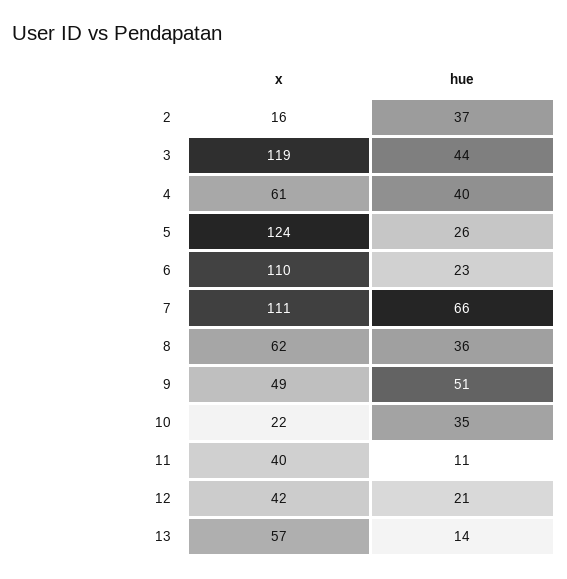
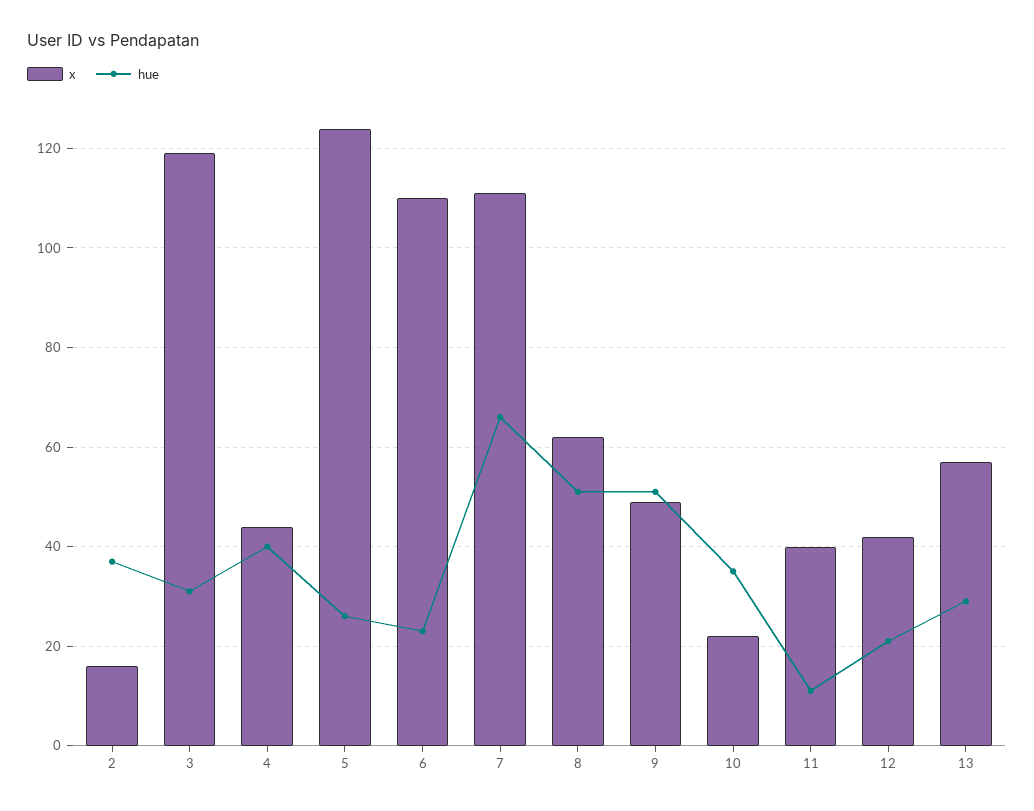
hue, 3: 44 -> 30
x, 4: 61 -> 45
hue, 8: 36 -> 50
hue, 13: 14 -> 30

